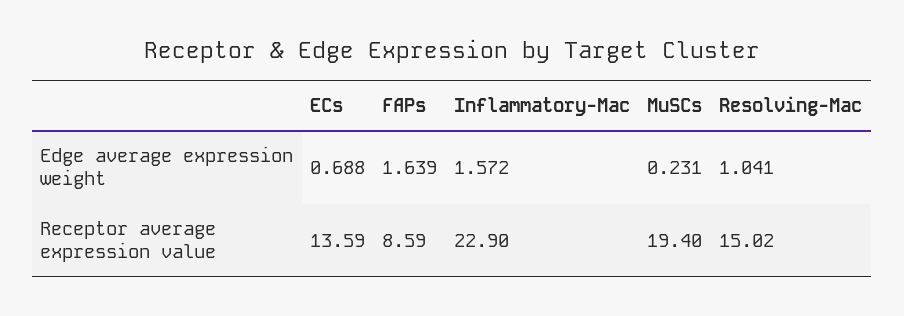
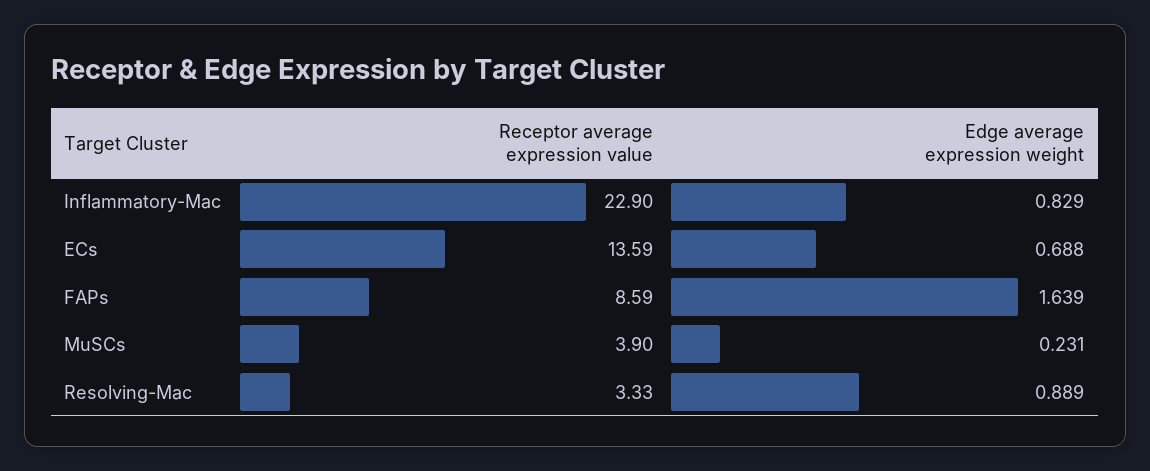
Inflammatory-Mac, Edge average expression weight: 1.572 -> 0.829
Resolving-Mac, Edge average expression weight: 1.041 -> 0.889
MuSCs, Receptor average expression value: 19.4 -> 3.9
Resolving-Mac, Receptor average expression value: 15.02 -> 3.33

